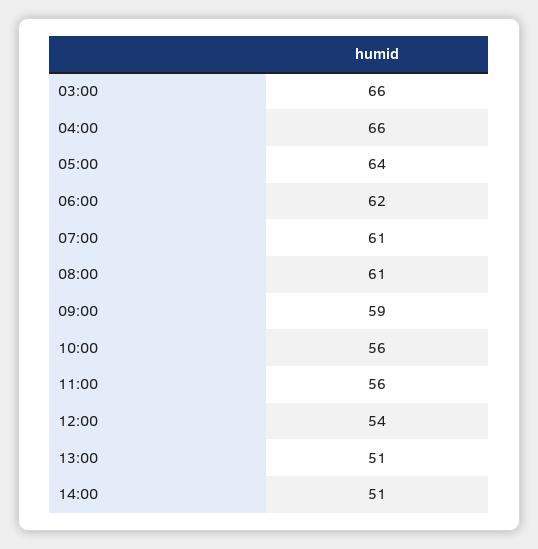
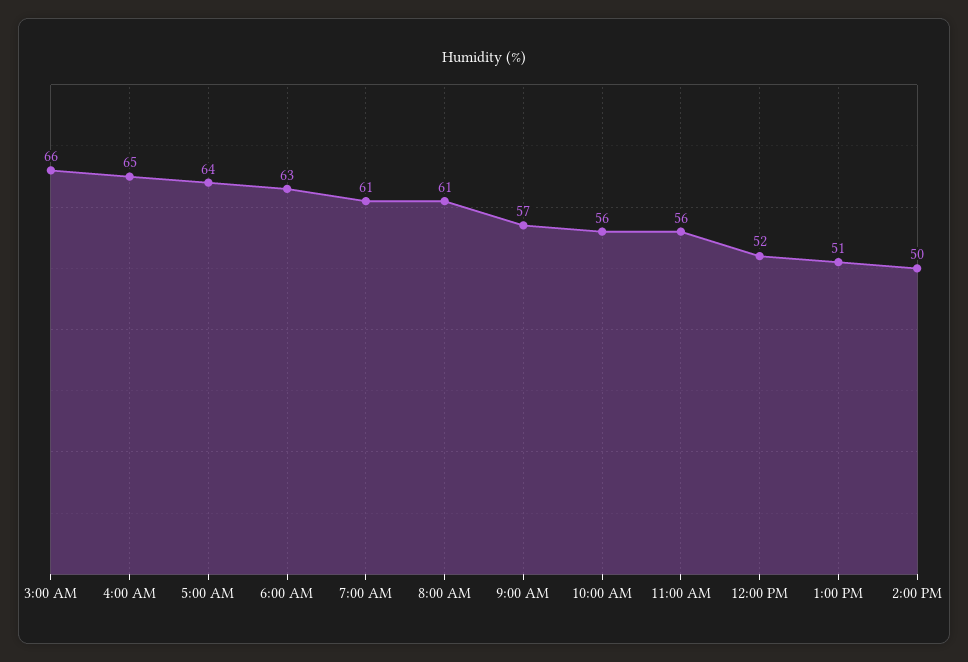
04:00: 66 -> 65
06:00: 62 -> 63
09:00: 59 -> 57
12:00: 54 -> 52
14:00: 51 -> 50

